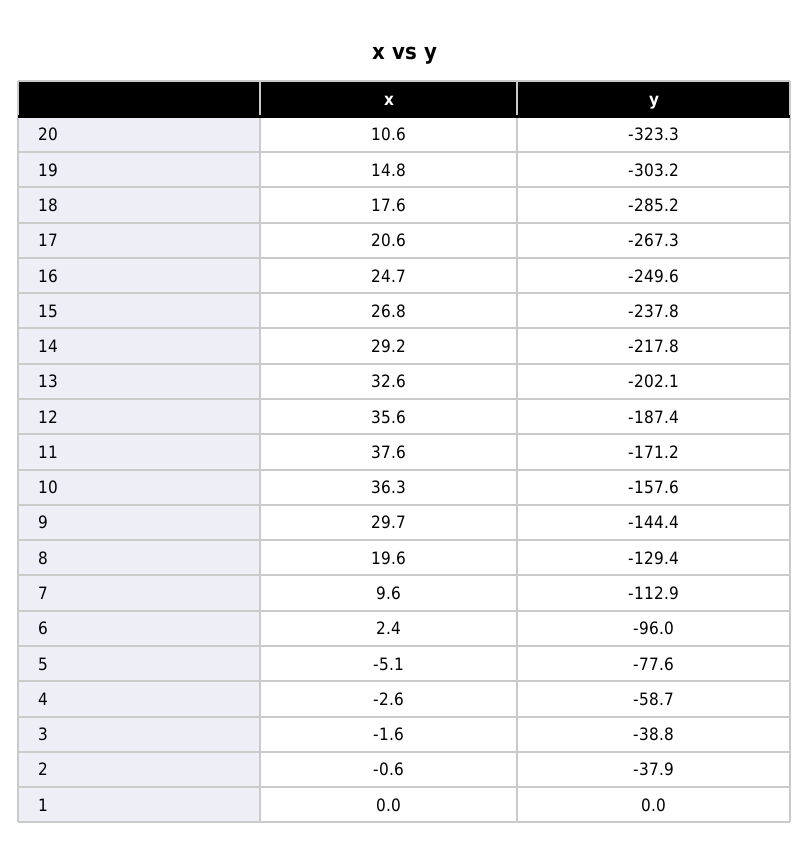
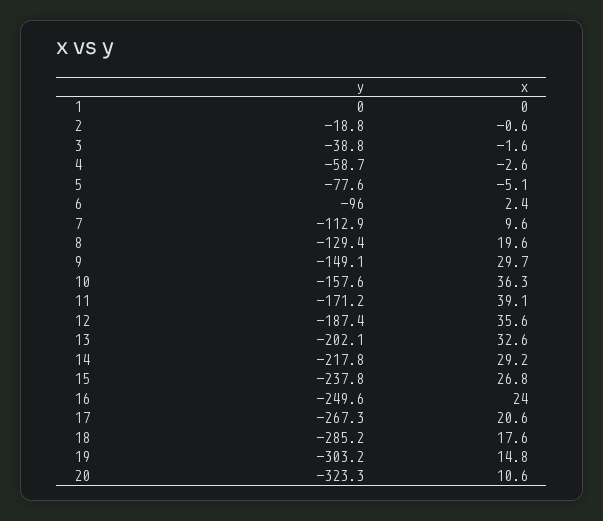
x, 16: 24.7 -> 24
x, 11: 37.6 -> 39.1
y, 9: -144.4 -> -149.1
y, 2: -37.9 -> -18.8

